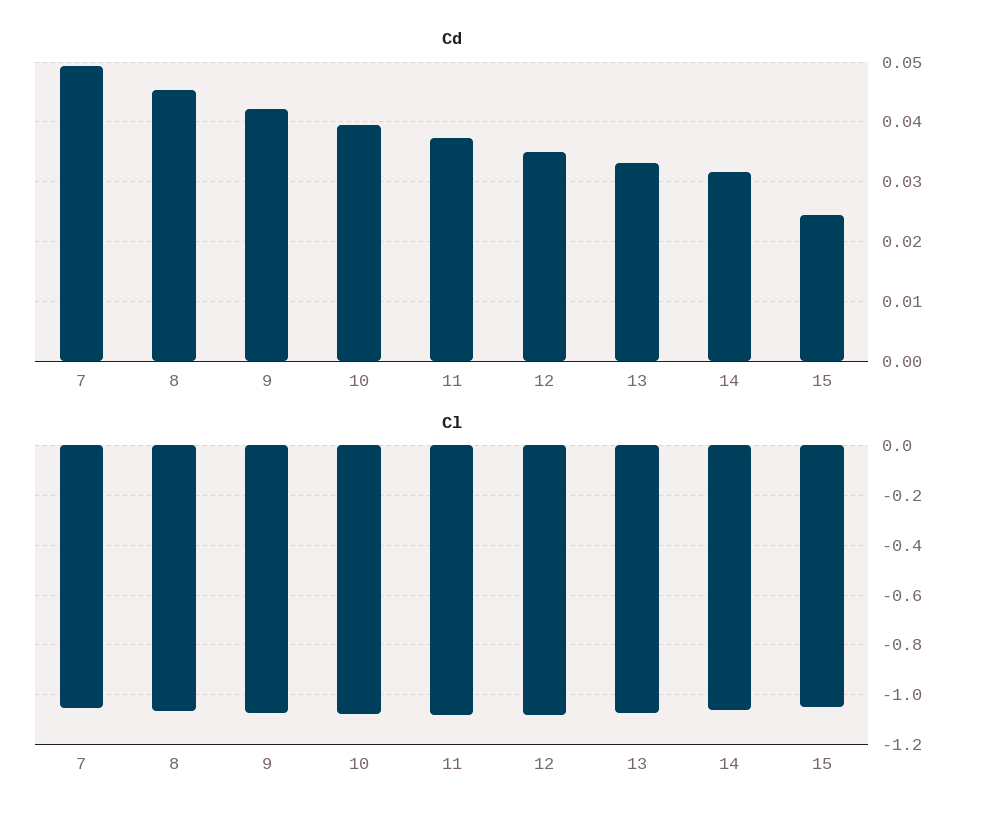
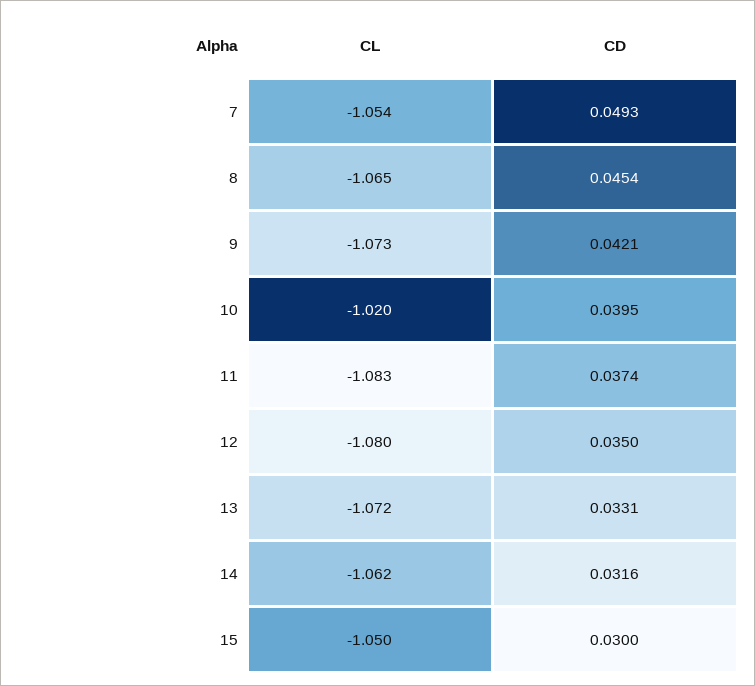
Cd, 15: 0.024 -> 0.03
Cl, 10: -1.075 -> -1.02

